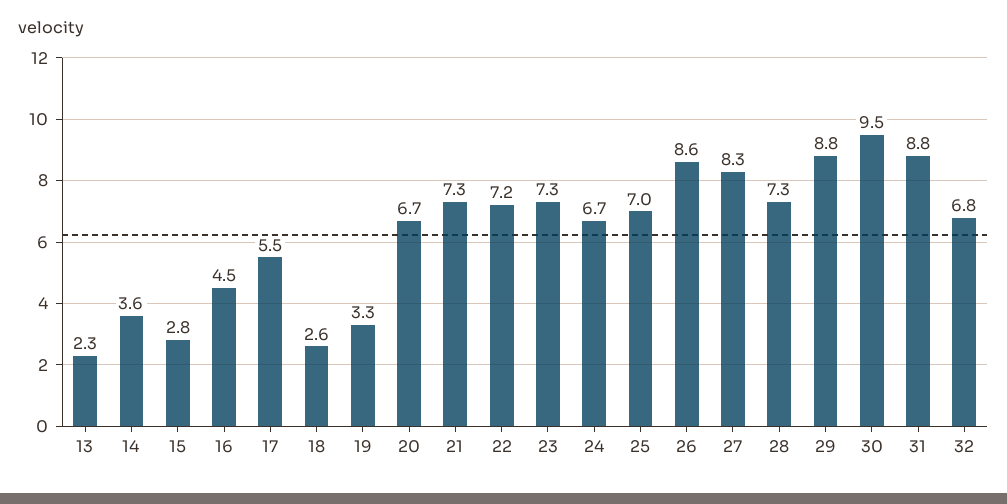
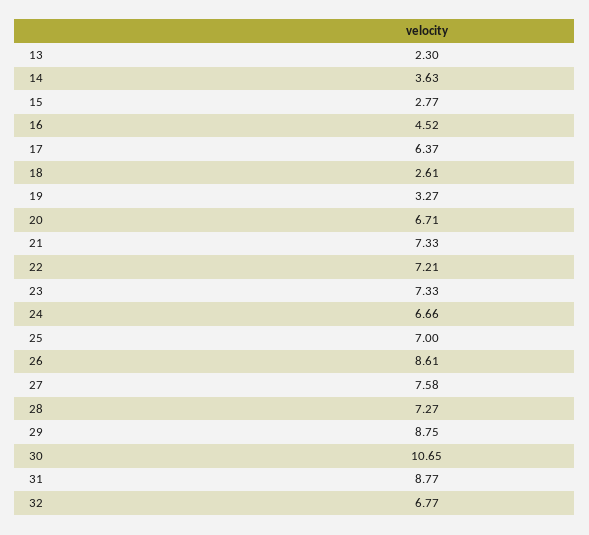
17: 5.5 -> 6.37
27: 8.3 -> 7.58
30: 9.5 -> 10.65

